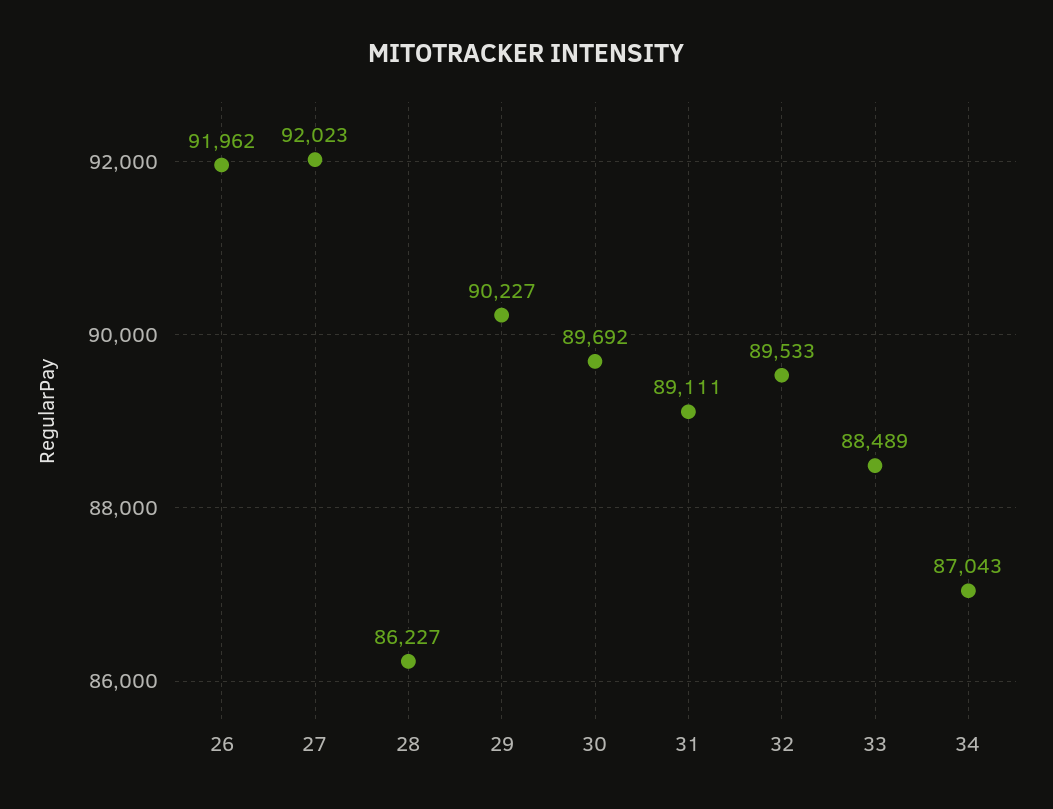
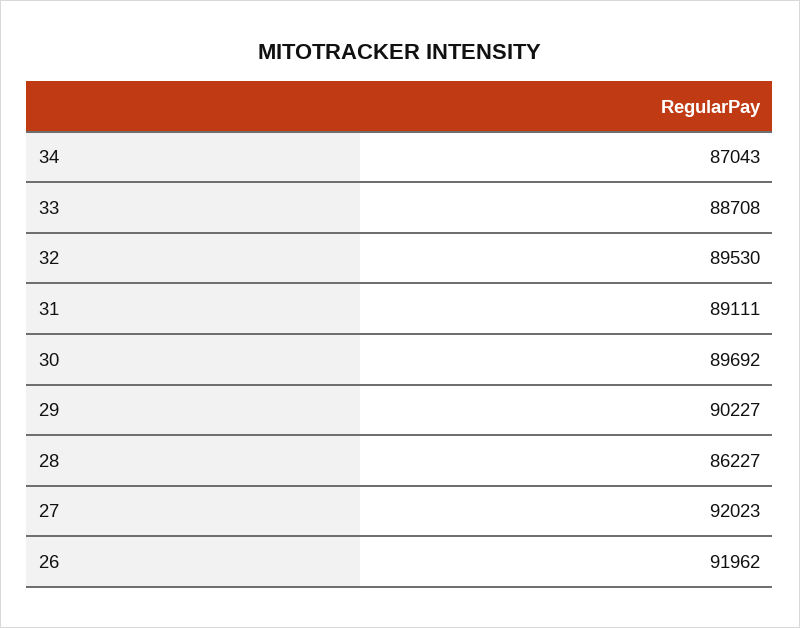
32: 89533 -> 89530
33: 88489 -> 88708

